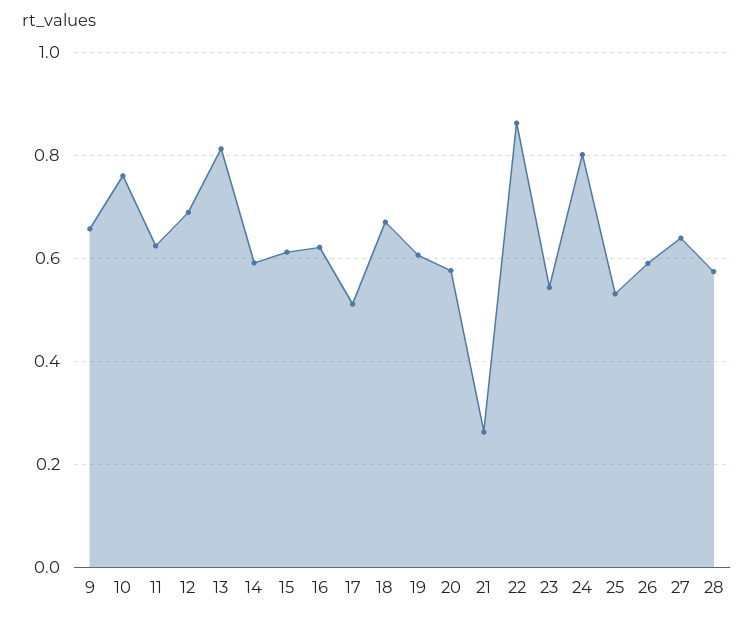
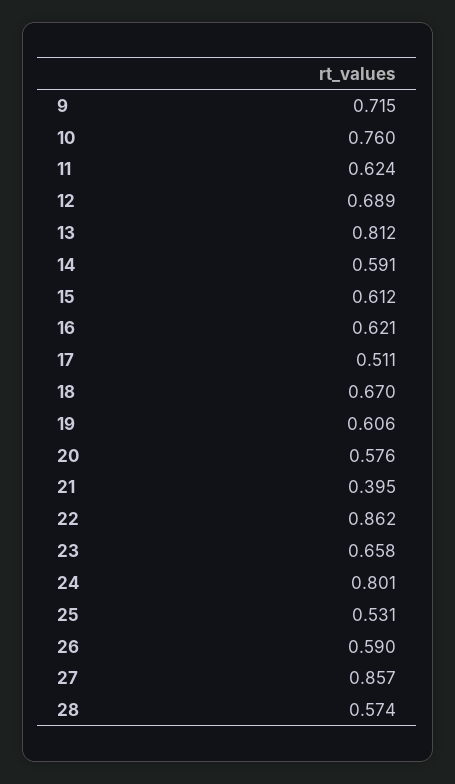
9: 0.66 -> 0.715
21: 0.26 -> 0.395
23: 0.54 -> 0.658
27: 0.64 -> 0.857

